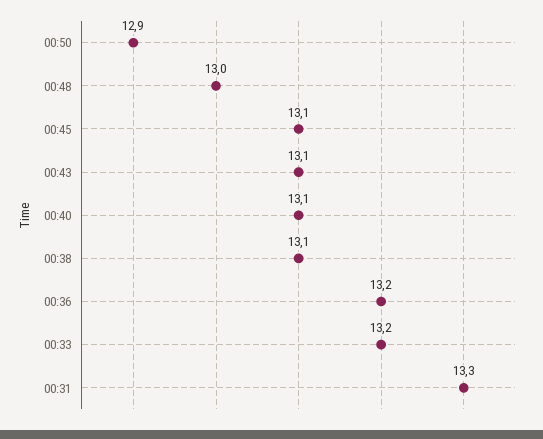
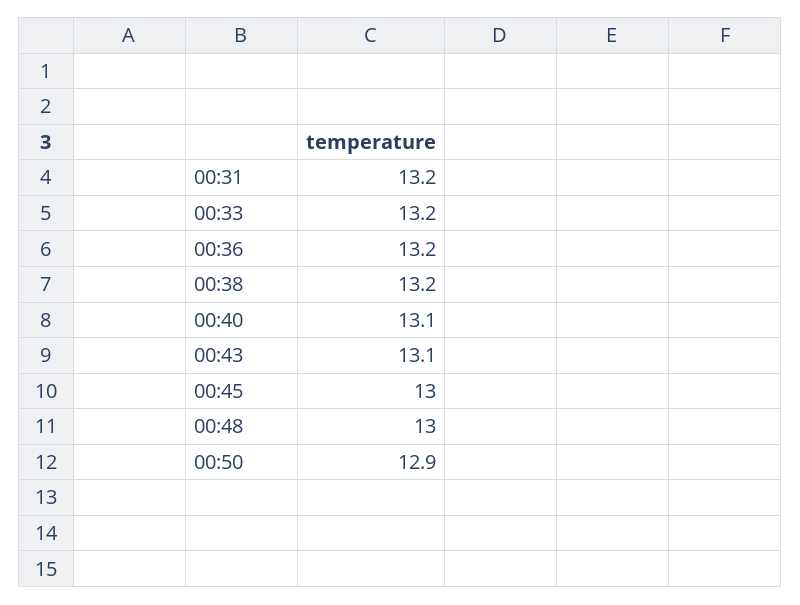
00:45: 13.1 -> 13
00:38: 13.1 -> 13.2
00:31: 13.3 -> 13.2

